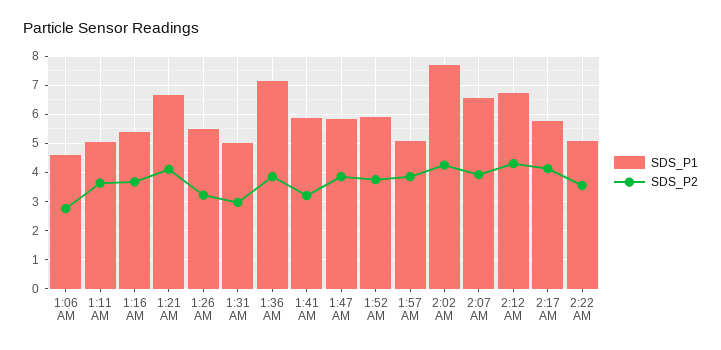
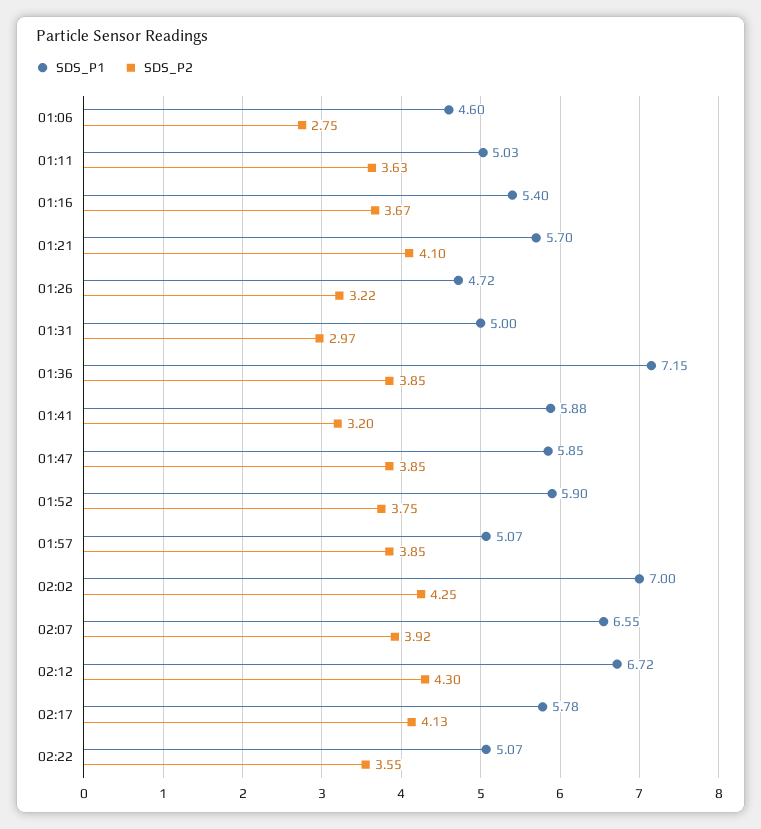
SDS_P1, 1:21 AM: 6.75 -> 5.7
SDS_P1, 1:26 AM: 5.5 -> 4.72
SDS_P1, 2:02 AM: 7.75 -> 7

